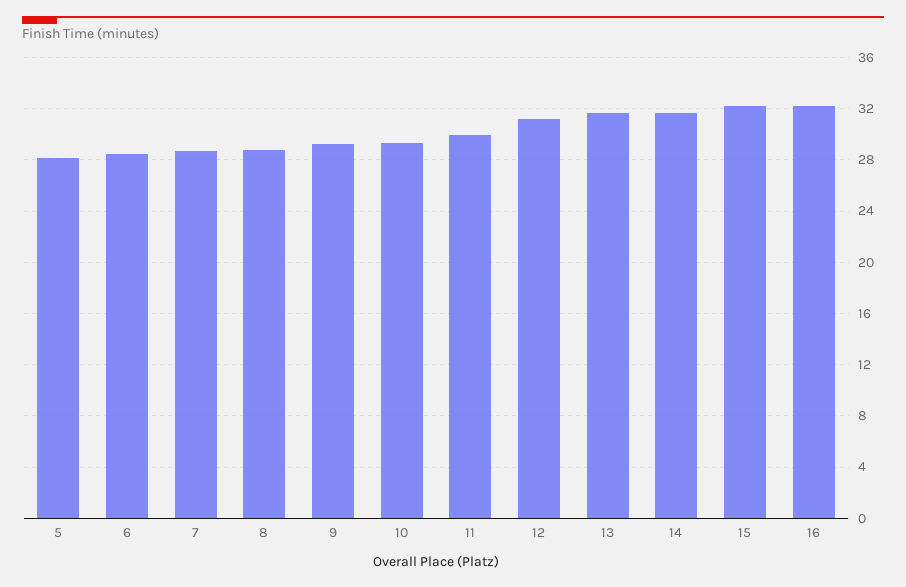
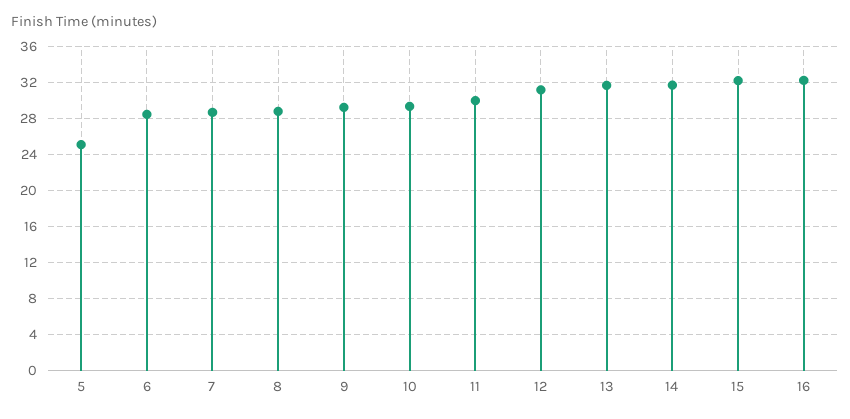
5: 28 -> 25

